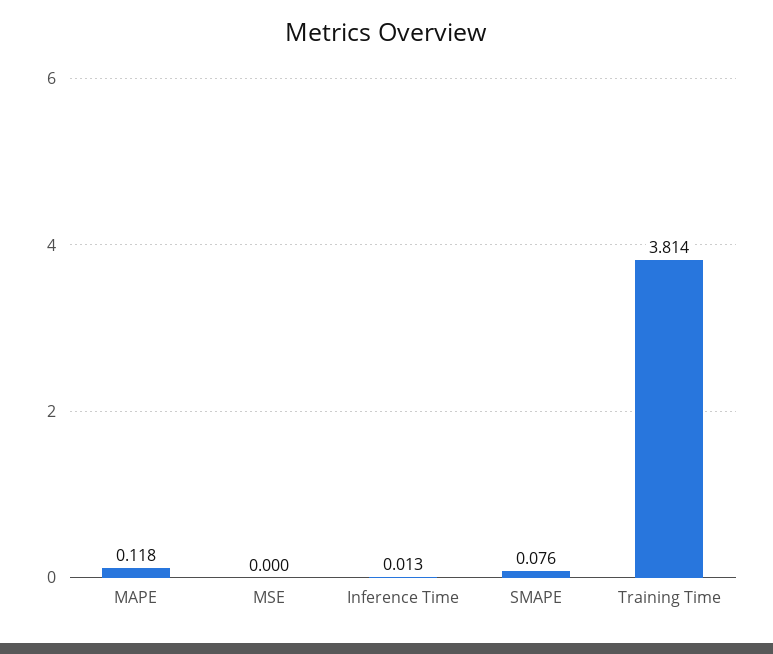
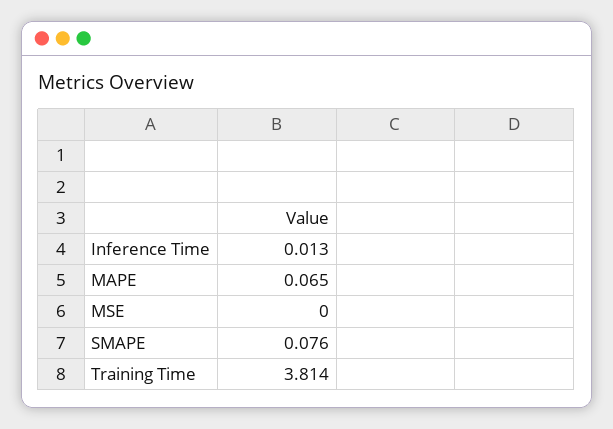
MAPE: 0.118 -> 0.065

